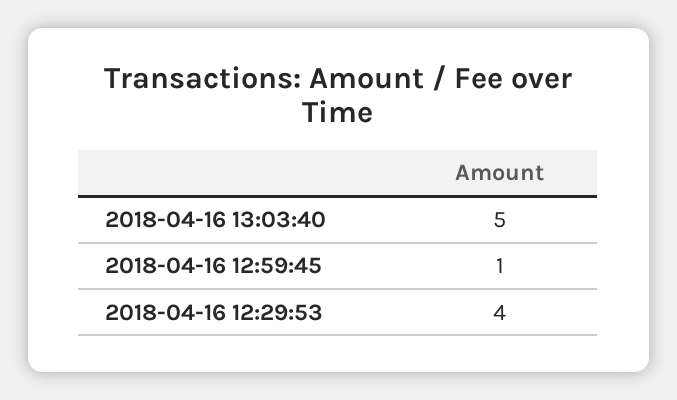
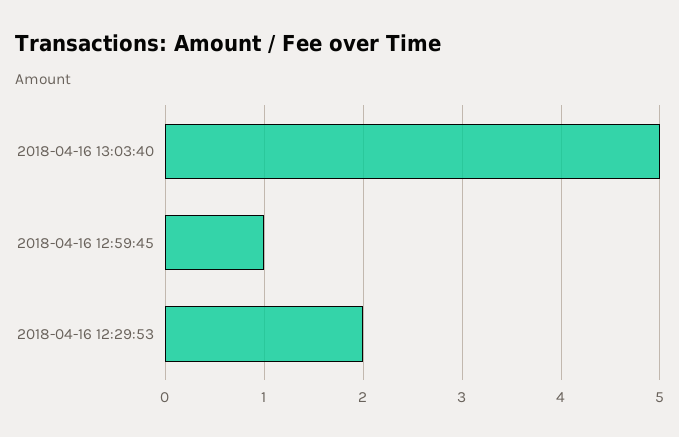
2018-04-16 12:29:53: 4 -> 2

